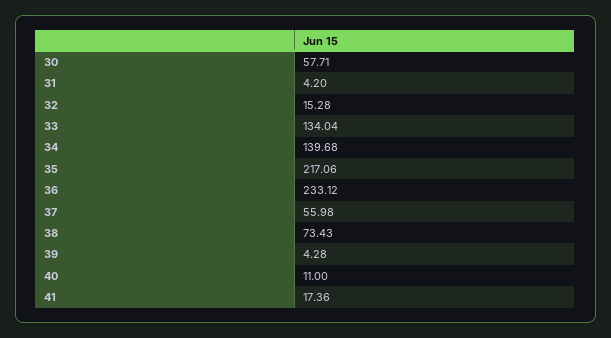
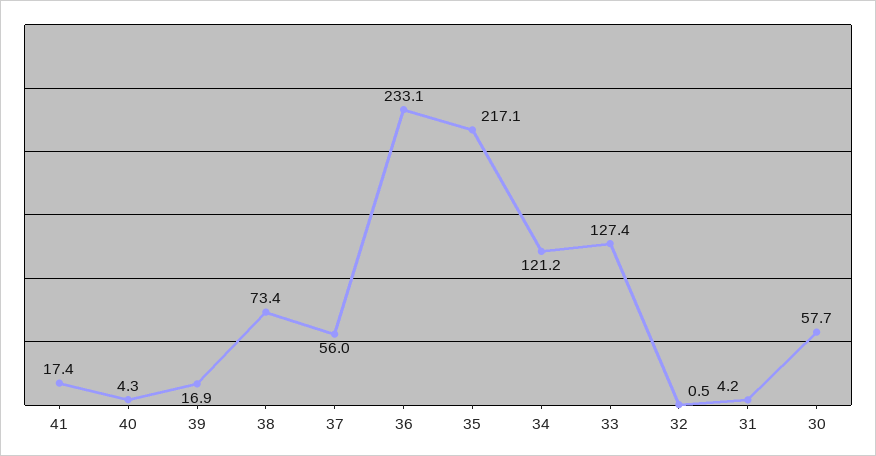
32: 15.28 -> 0.5
33: 134.04 -> 127.4
34: 139.68 -> 121.2
39: 4.28 -> 16.9
40: 11 -> 4.3

